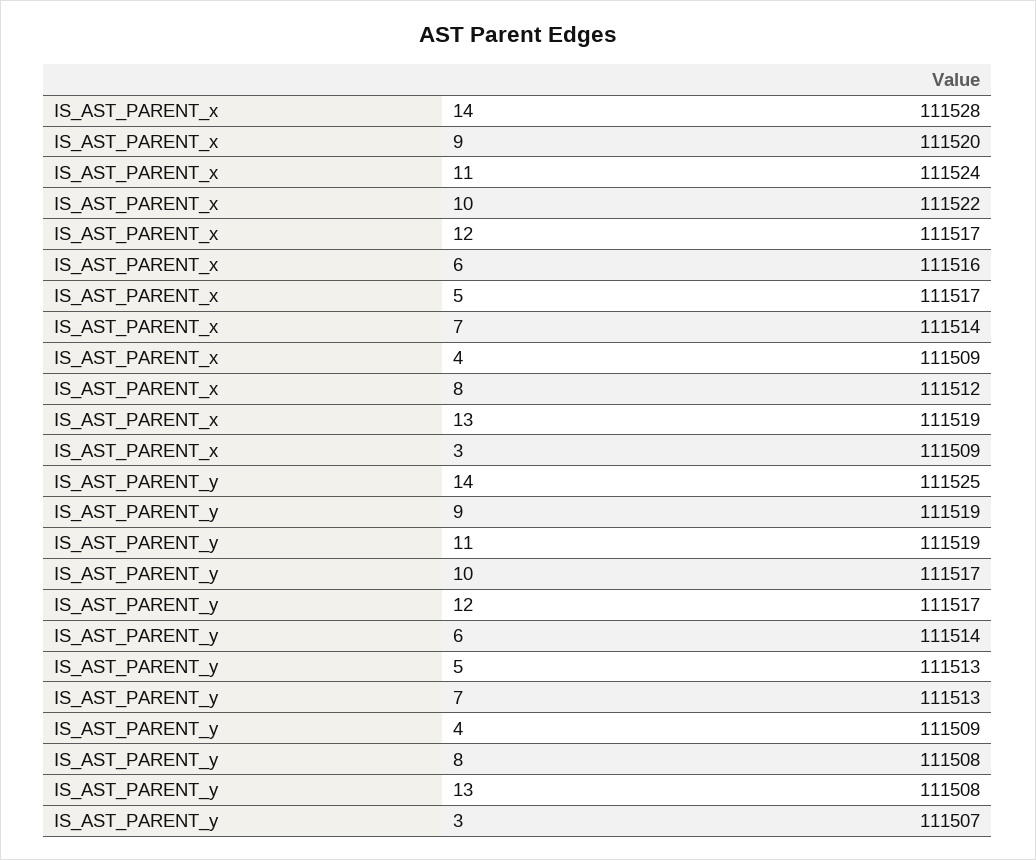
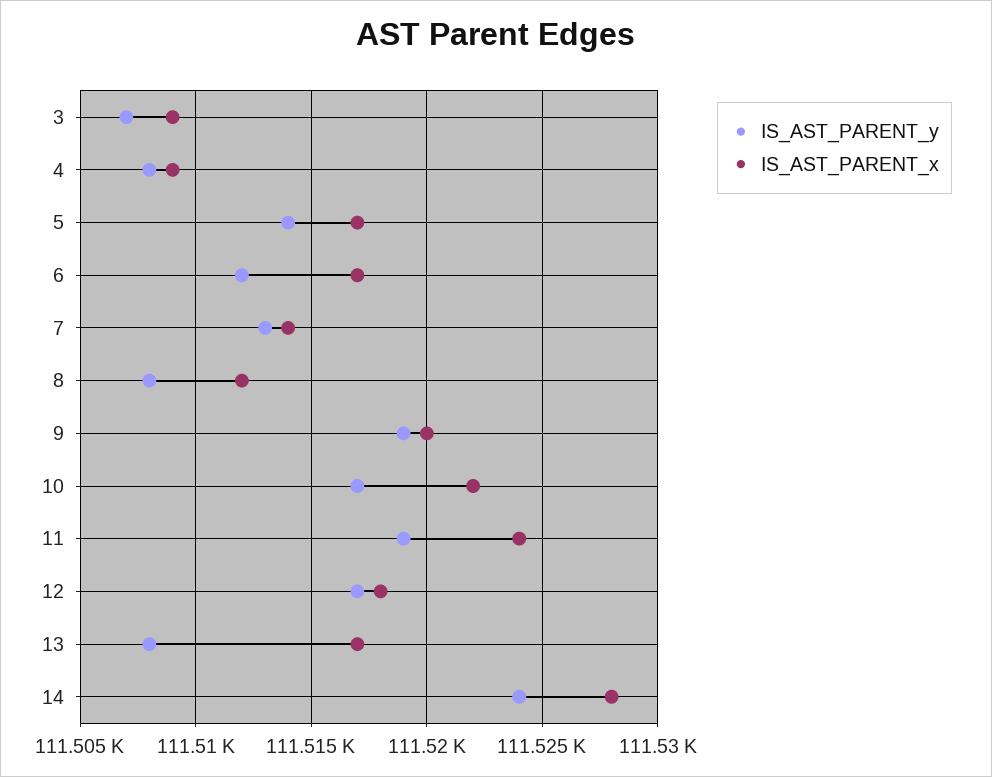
IS_AST_PARENT_x, 12: 111517 -> 111518
IS_AST_PARENT_x, 6: 111516 -> 111517
IS_AST_PARENT_x, 13: 111519 -> 111517
IS_AST_PARENT_y, 14: 111525 -> 111524
IS_AST_PARENT_y, 6: 111514 -> 111512
IS_AST_PARENT_y, 5: 111513 -> 111514
IS_AST_PARENT_y, 4: 111509 -> 111508

